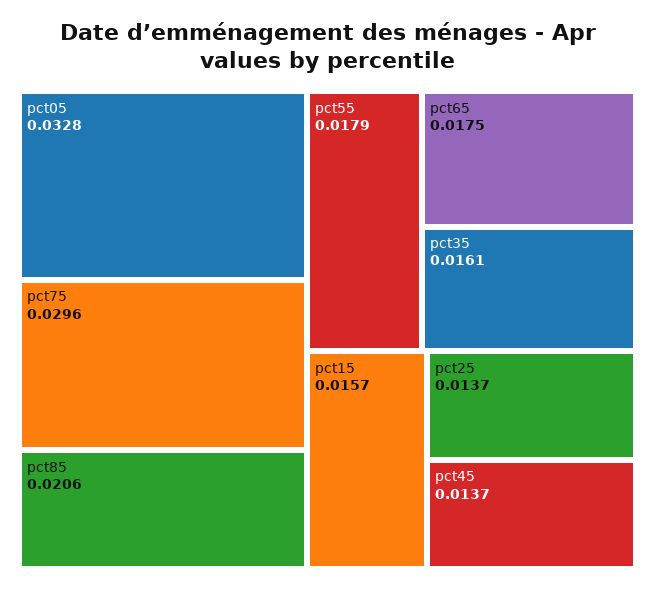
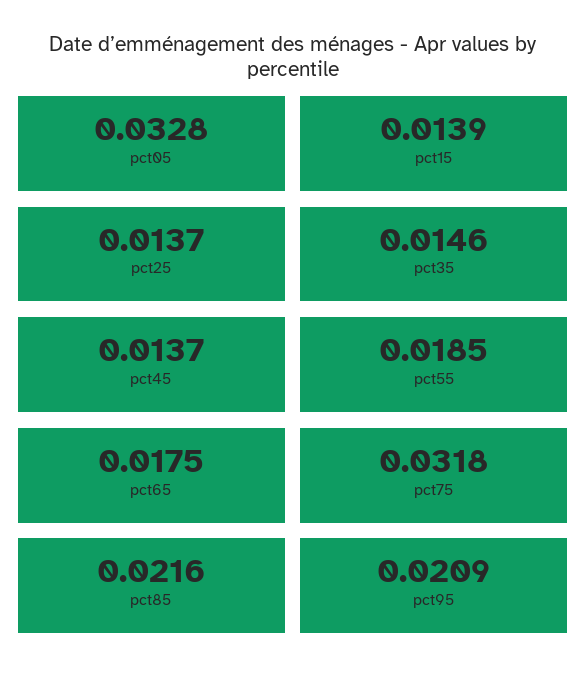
pct75: 0.0296 -> 0.0318
pct85: 0.0206 -> 0.0216
pct55: 0.0179 -> 0.0185
pct35: 0.0161 -> 0.0146
pct15: 0.0157 -> 0.0139
pct95: none -> 0.0209

